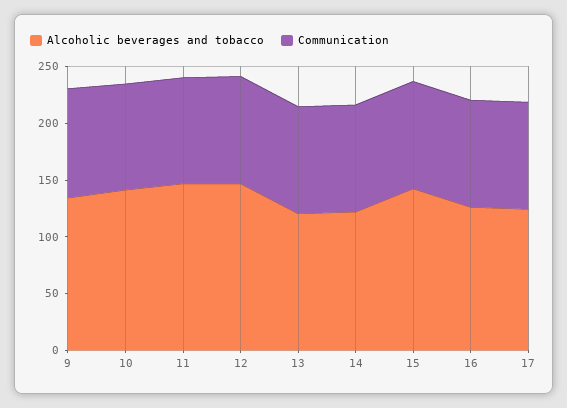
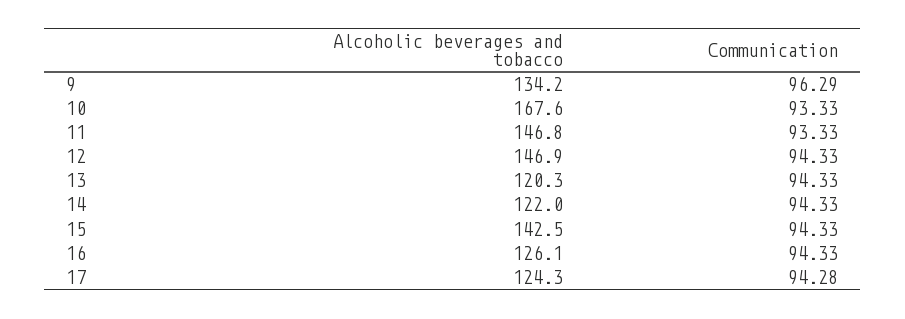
Alcoholic beverages and tobacco, 10: 140 -> 167.6

